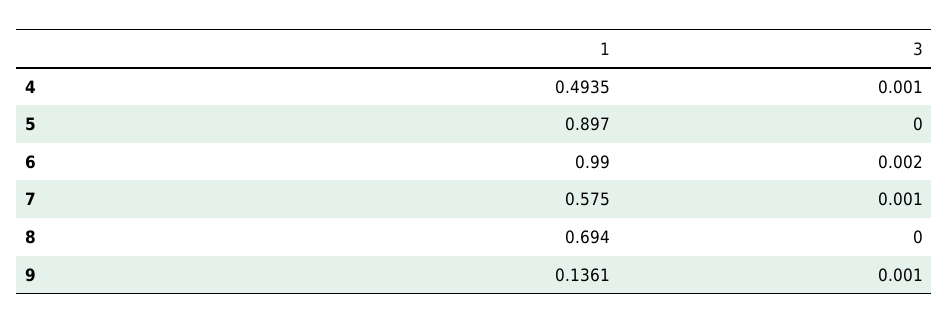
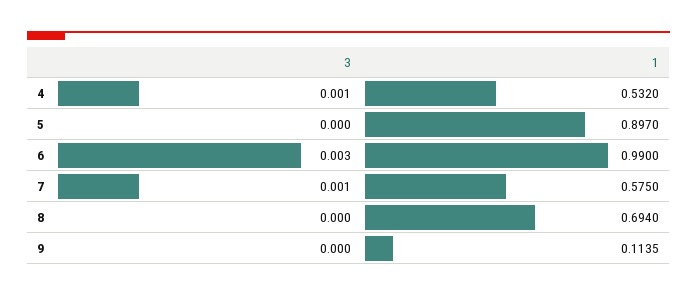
1, 4: 0.4935 -> 0.532
3, 6: 0.002 -> 0.003
1, 9: 0.1361 -> 0.1135
3, 9: 0.001 -> 0

